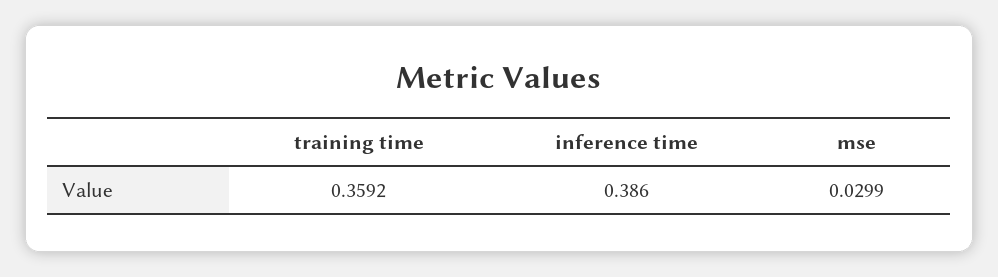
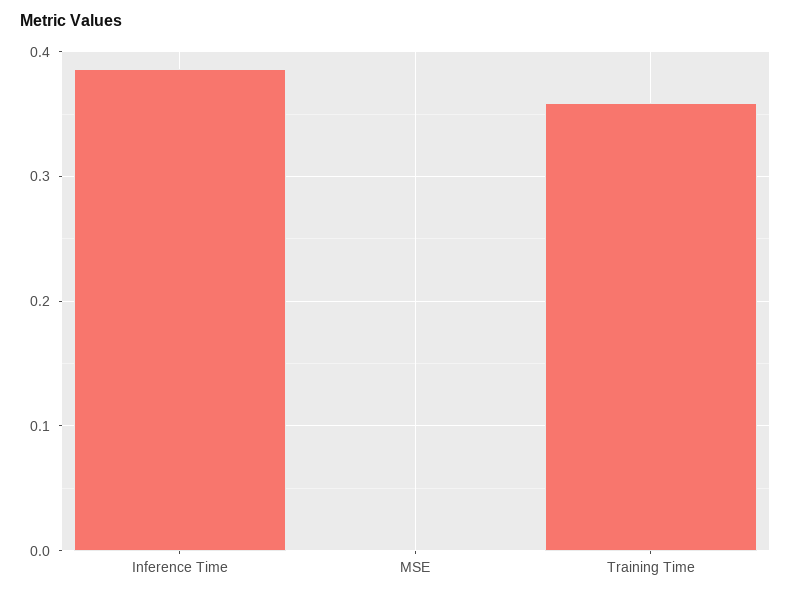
mse: 0.0299 -> 0

